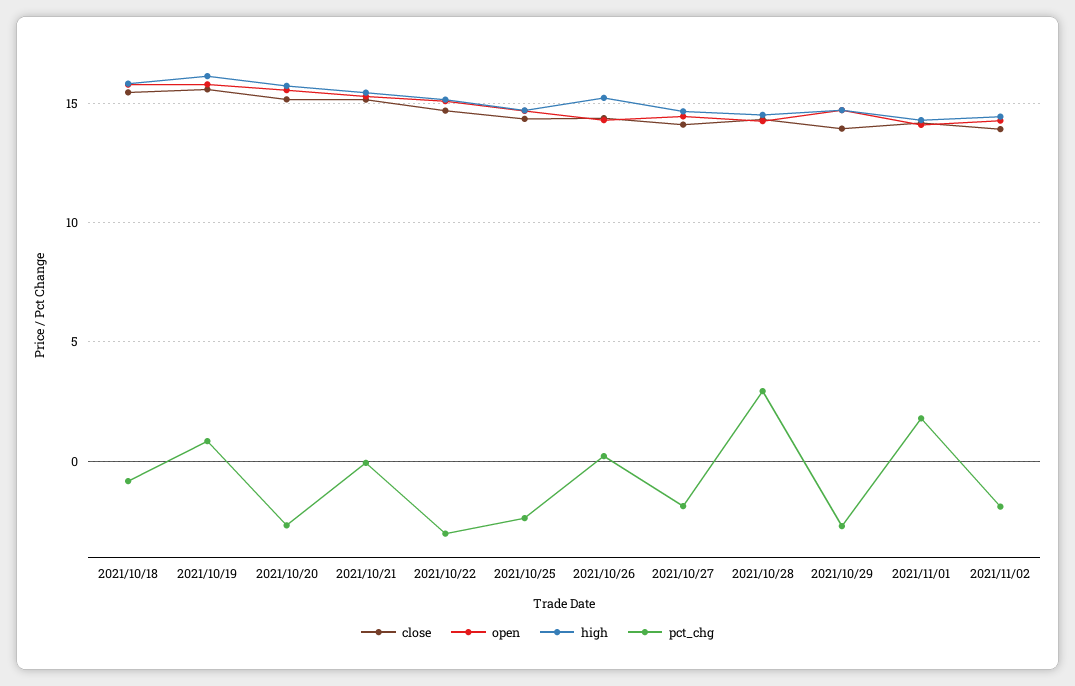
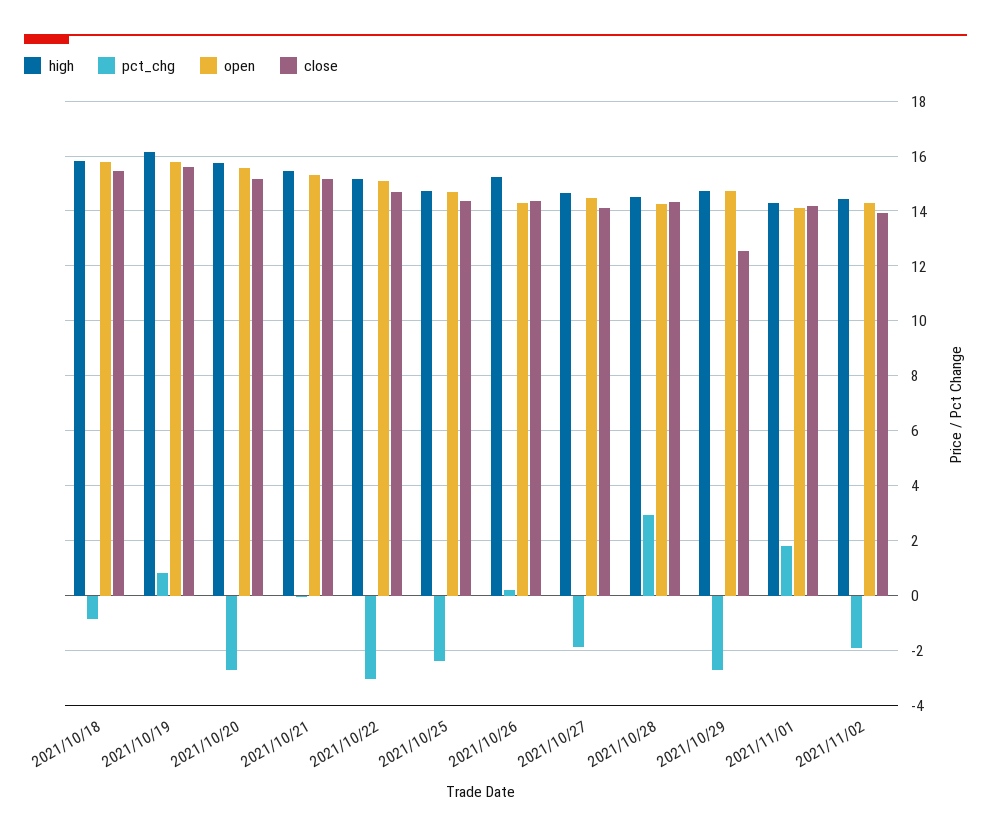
close, 2021/10/29: 14 -> 12.5

